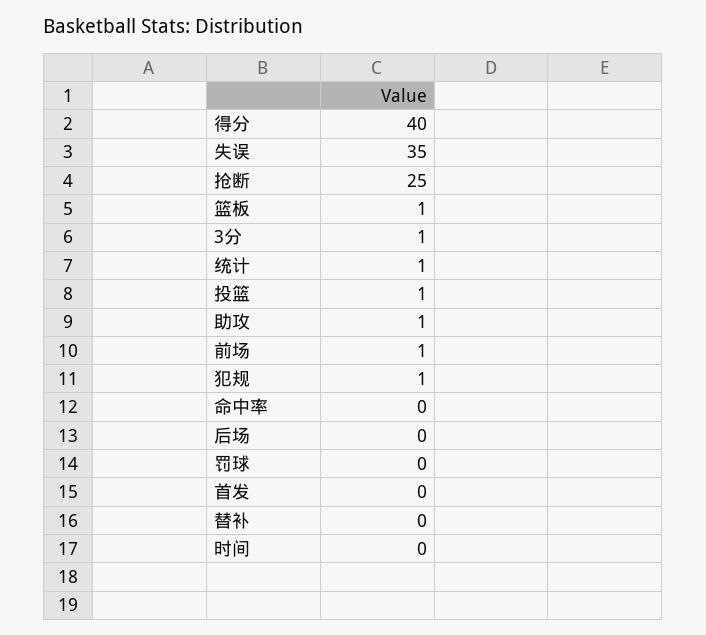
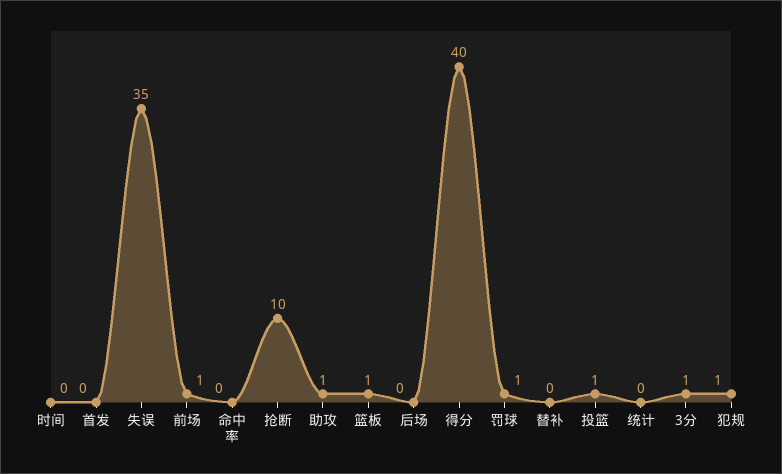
抢断: 25 -> 10
统计: 1 -> 0
罚球: 0 -> 1

